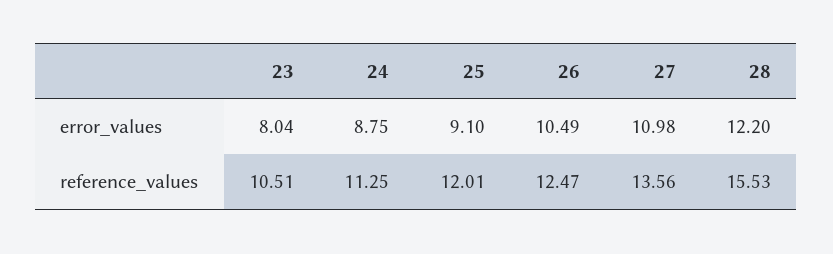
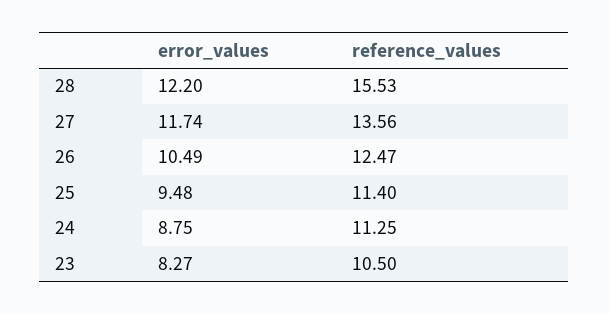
23, error_values: 8.04 -> 8.27
25, error_values: 9.1 -> 9.48
27, error_values: 10.98 -> 11.74
23, reference_values: 10.51 -> 10.5
25, reference_values: 12.01 -> 11.4

